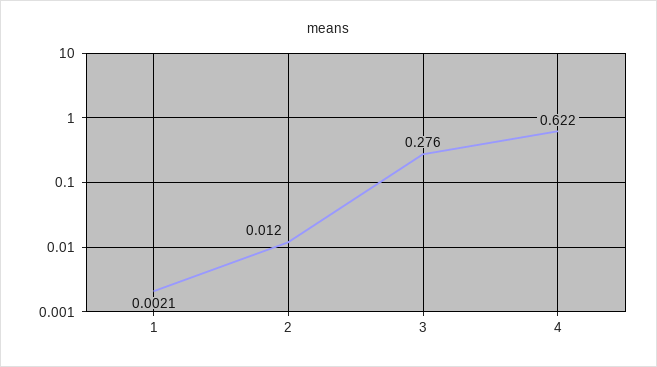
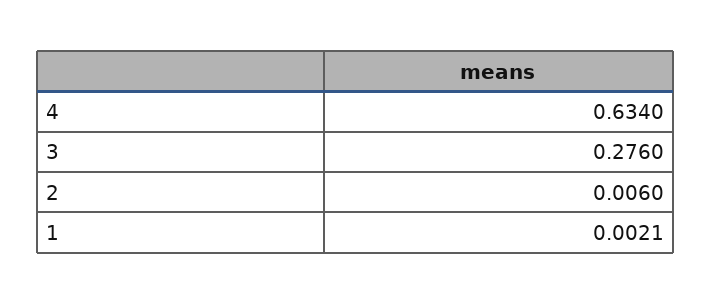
2: 0.012 -> 0.006
4: 0.622 -> 0.634

